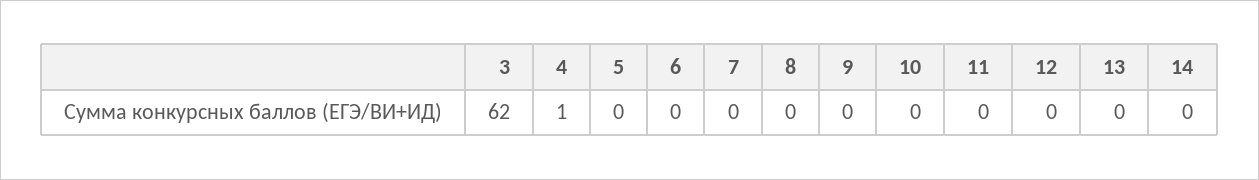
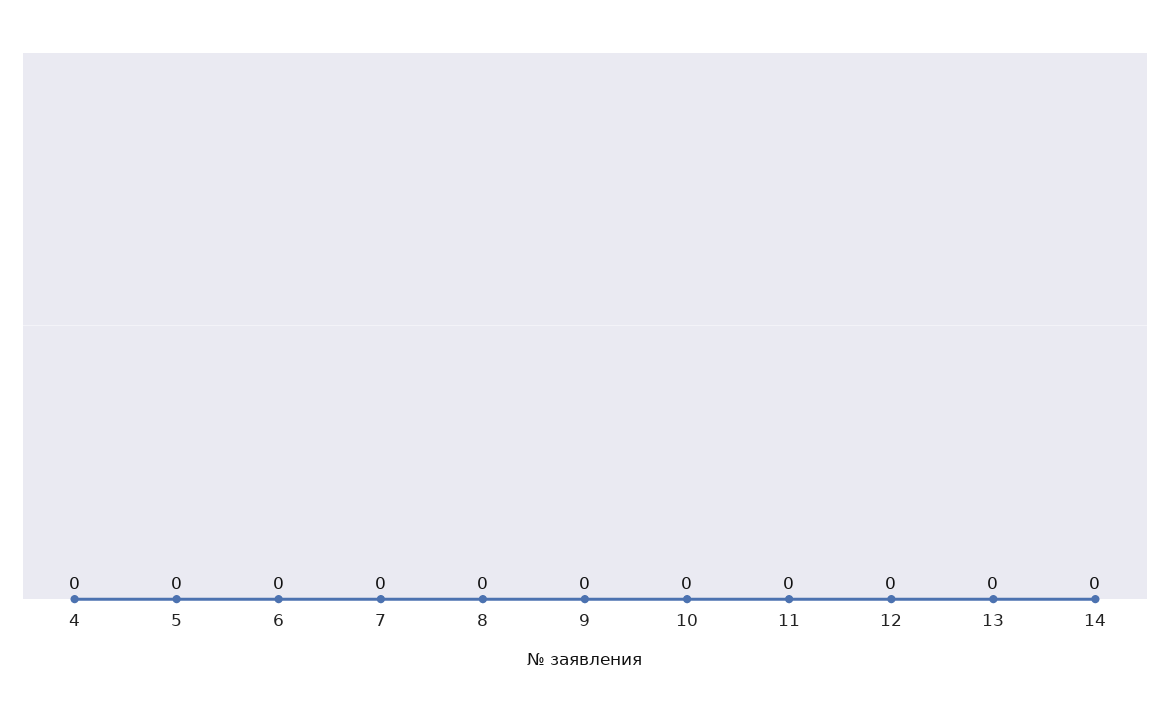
3: 62 -> none
4: 1 -> 0

